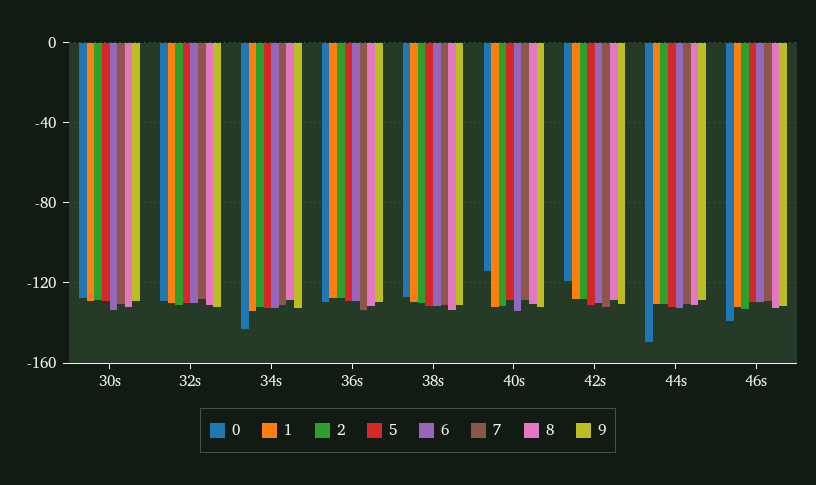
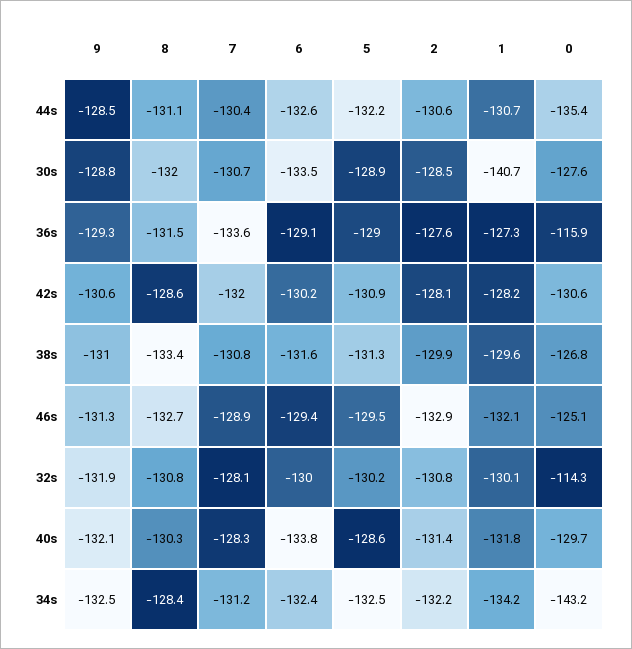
1, 30s: -130 -> -140.7
0, 32s: -130 -> -114.3
0, 36s: -130 -> -115.9
0, 40s: -115 -> -129.7
0, 42s: -120 -> -130.6
0, 44s: -150 -> -135.4
0, 46s: -140 -> -125.1

